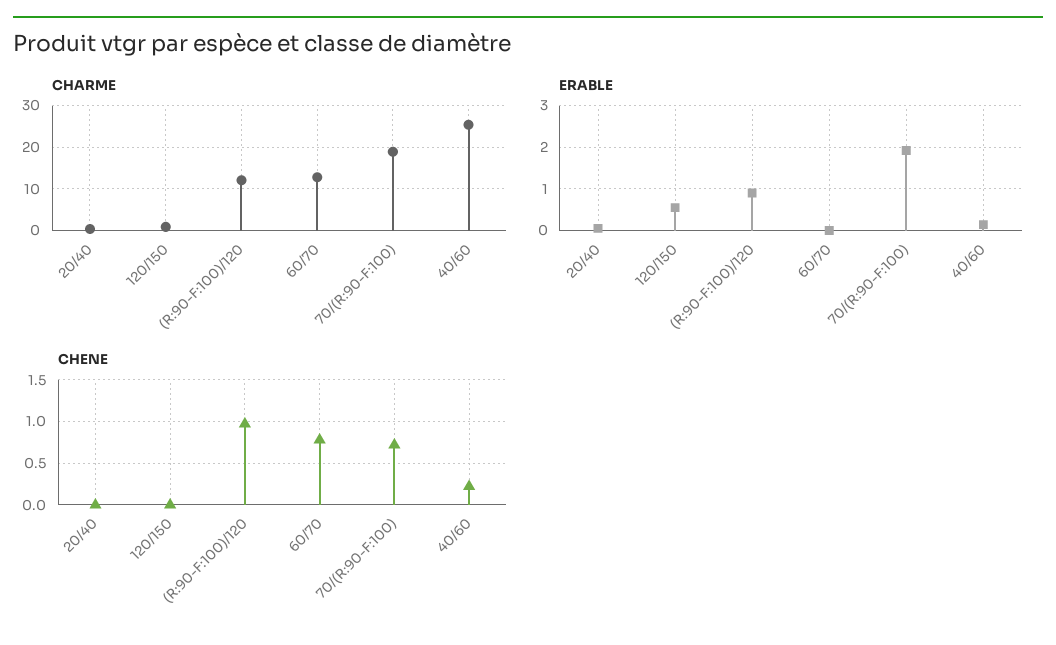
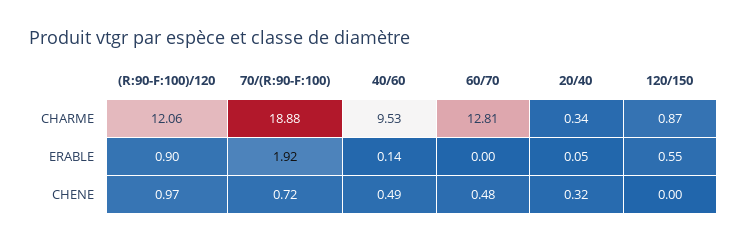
CHARME, 40/60: 26 -> 9.53
CHENE, 20/40: 0 -> 0.32
CHENE, 60/70: 0.8 -> 0.48
CHENE, 40/60: 0.2 -> 0.49

